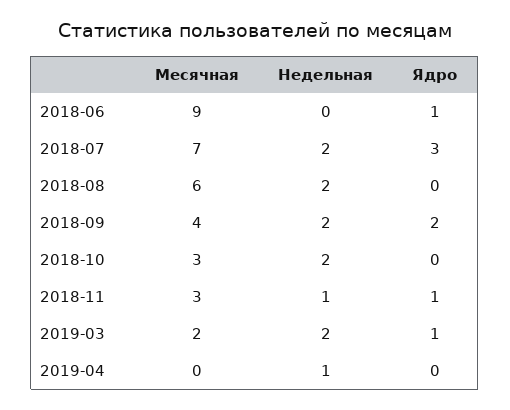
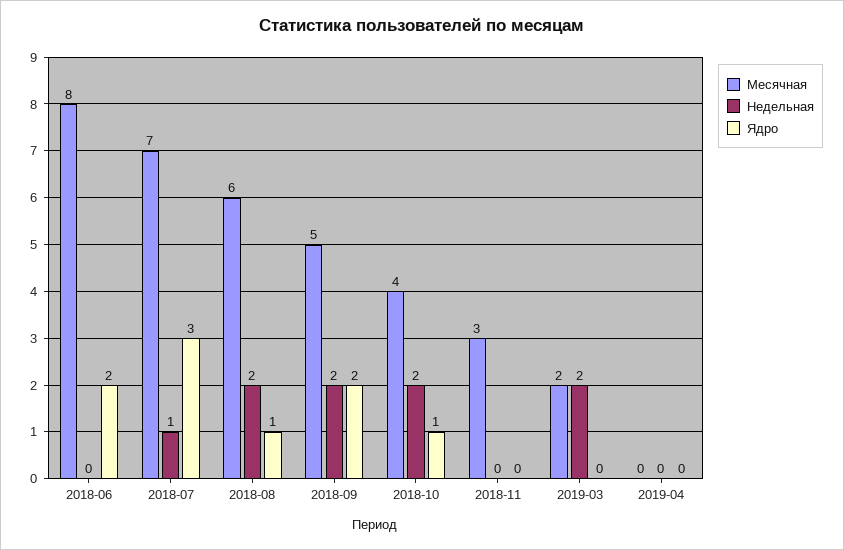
Месячная, 2018-06: 9 -> 8
Ядро, 2018-06: 1 -> 2
Недельная, 2018-07: 2 -> 1
Ядро, 2018-08: 0 -> 1
Месячная, 2018-09: 4 -> 5
Месячная, 2018-10: 3 -> 4
Ядро, 2018-10: 0 -> 1
Недельная, 2018-11: 1 -> 0
Ядро, 2018-11: 1 -> 0
Ядро, 2019-03: 1 -> 0
Недельная, 2019-04: 1 -> 0

